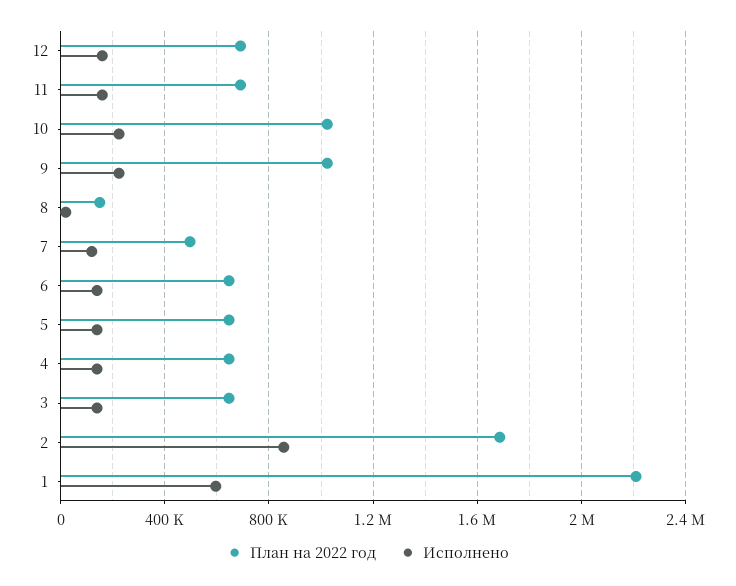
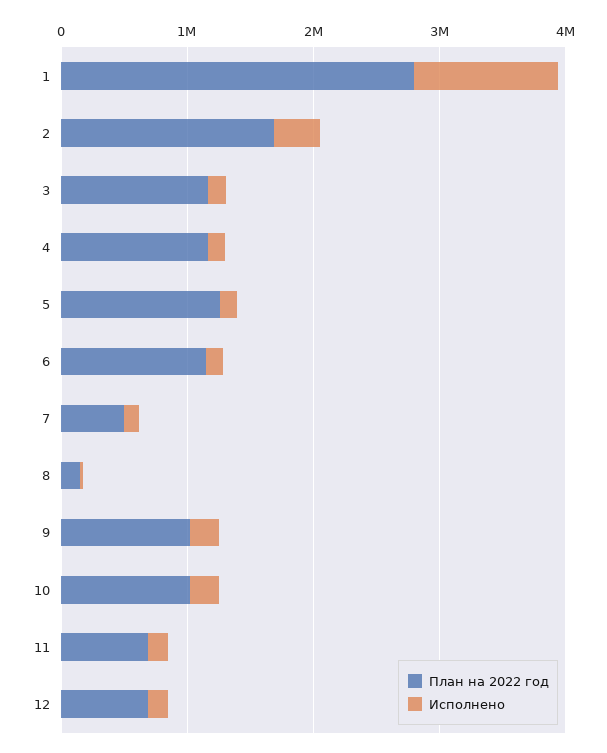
План на 2022 год, 6: 650000 -> 1200000
План на 2022 год, 5: 650000 -> 1200000
План на 2022 год, 4: 650000 -> 1200000
План на 2022 год, 3: 650000 -> 1200000
Исполнено, 2: 850000 -> 400000
План на 2022 год, 1: 2200000 -> 2800000
Исполнено, 1: 600000 -> 1200000

